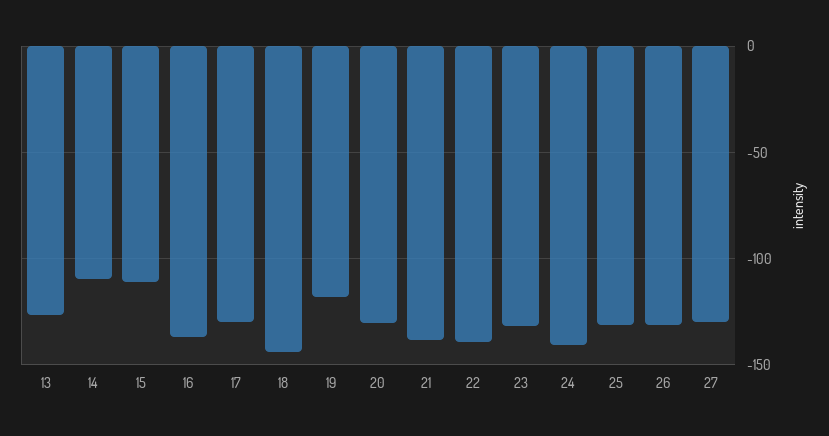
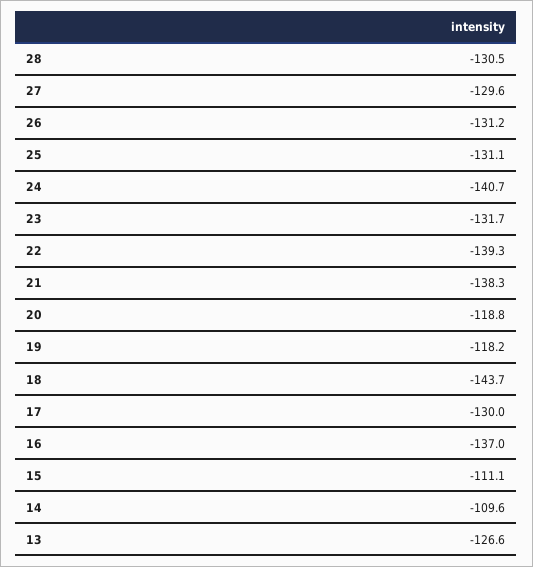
20: -130 -> -118.8
28: none -> -130.5

